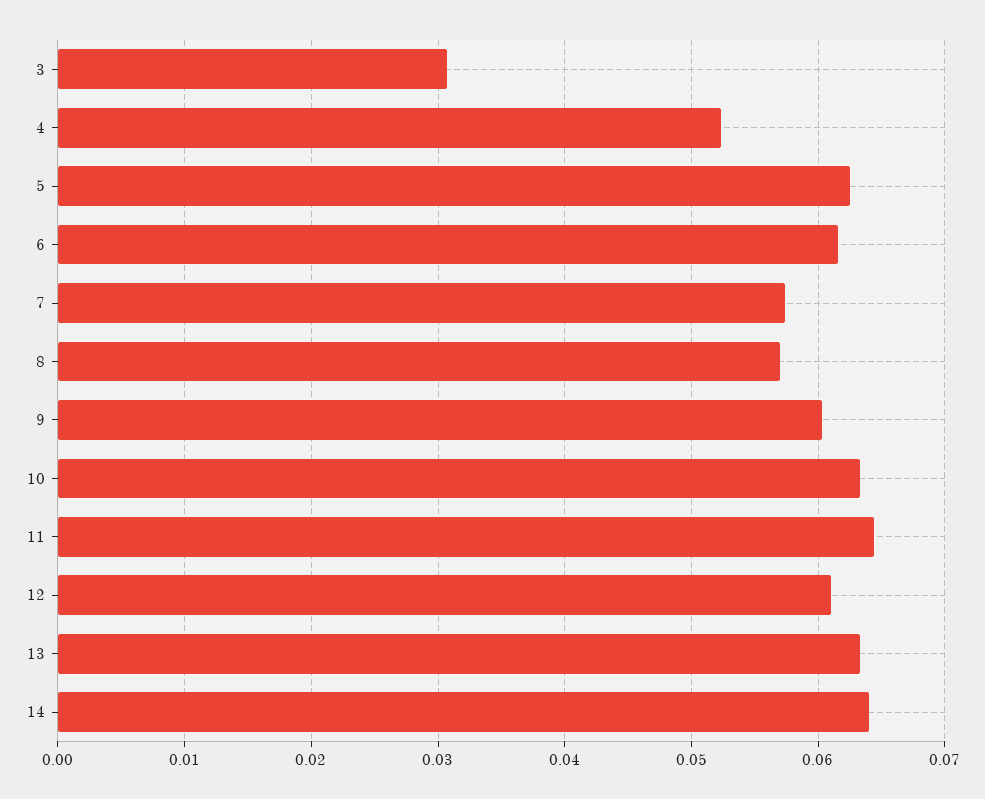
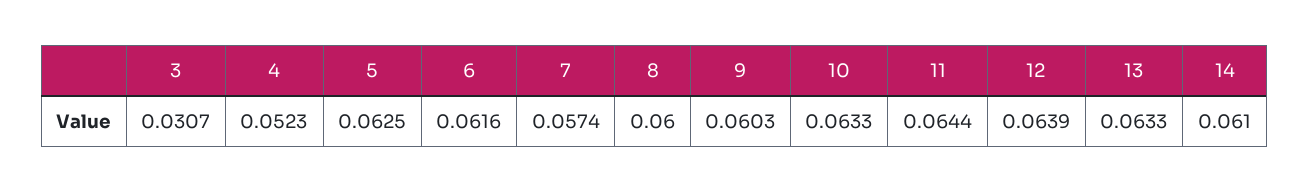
8: 0.057 -> 0.06
12: 0.061 -> 0.0639
14: 0.064 -> 0.061

